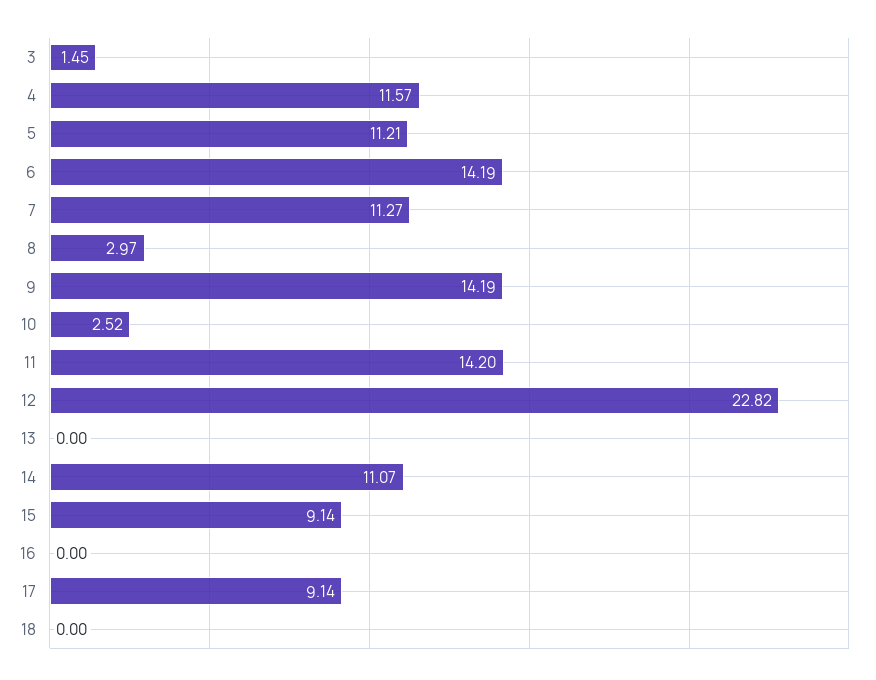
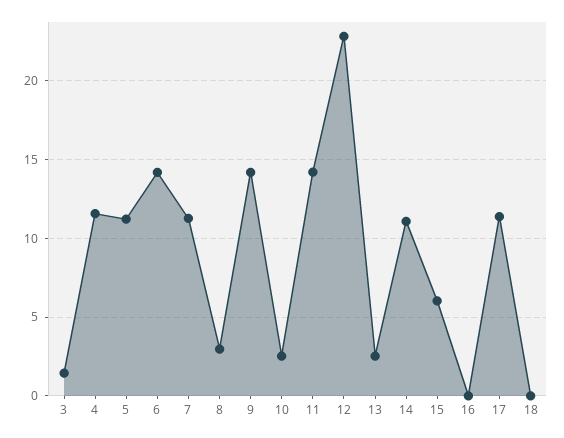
13: 0 -> 2.5
15: 9.14 -> 6
17: 9.14 -> 11.5

